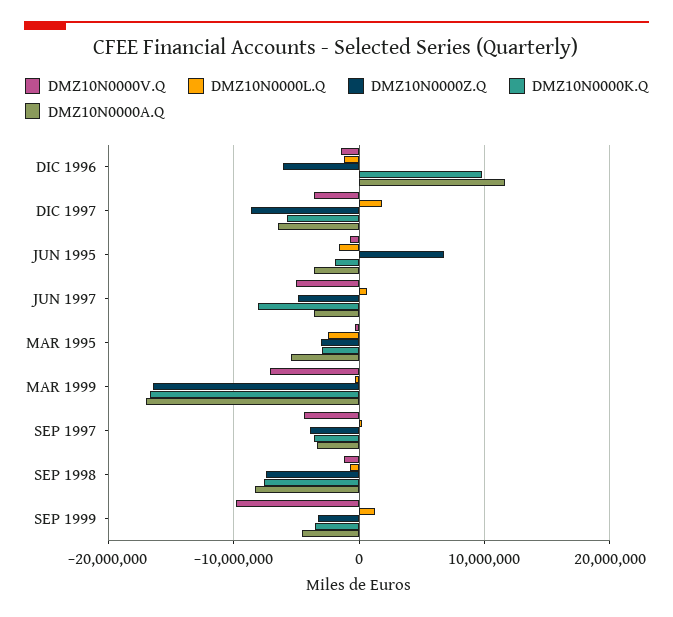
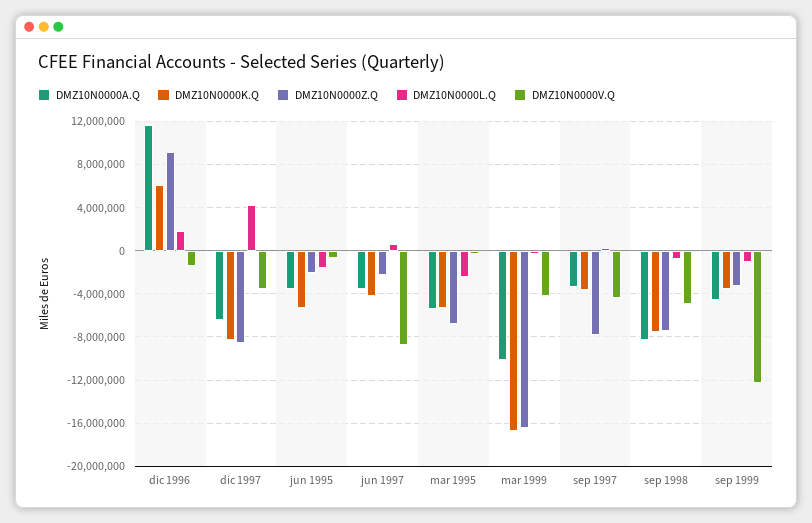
DMZ10N0000L.Q, DIC 1996: -1000000 -> 2000000
DMZ10N0000Z.Q, DIC 1996: -6000000 -> 9000000
DMZ10N0000K.Q, DIC 1996: 10000000 -> 6000000
DMZ10N0000L.Q, DIC 1997: 2000000 -> 4000000
DMZ10N0000K.Q, DIC 1997: -6000000 -> -8000000
DMZ10N0000Z.Q, JUN 1995: 7000000 -> -2000000
DMZ10N0000K.Q, JUN 1995: -2000000 -> -5000000
DMZ10N0000V.Q, JUN 1997: -5000000 -> -9000000
DMZ10N0000Z.Q, JUN 1997: -5000000 -> -2000000
DMZ10N0000K.Q, JUN 1997: -8000000 -> -4000000
DMZ10N0000Z.Q, MAR 1995: -3000000 -> -7000000
DMZ10N0000K.Q, MAR 1995: -3000000 -> -5000000
DMZ10N0000V.Q, MAR 1999: -7000000 -> -4000000
DMZ10N0000A.Q, MAR 1999: -17000000 -> -10000000
DMZ10N0000Z.Q, SEP 1997: -4000000 -> -8000000
DMZ10N0000V.Q, SEP 1998: -1000000 -> -5000000
DMZ10N0000V.Q, SEP 1999: -10000000 -> -12000000
DMZ10N0000L.Q, SEP 1999: 1000000 -> -1000000

